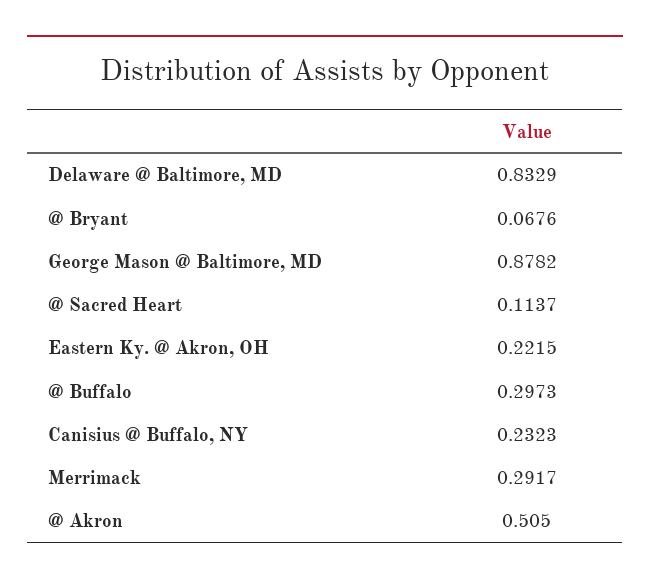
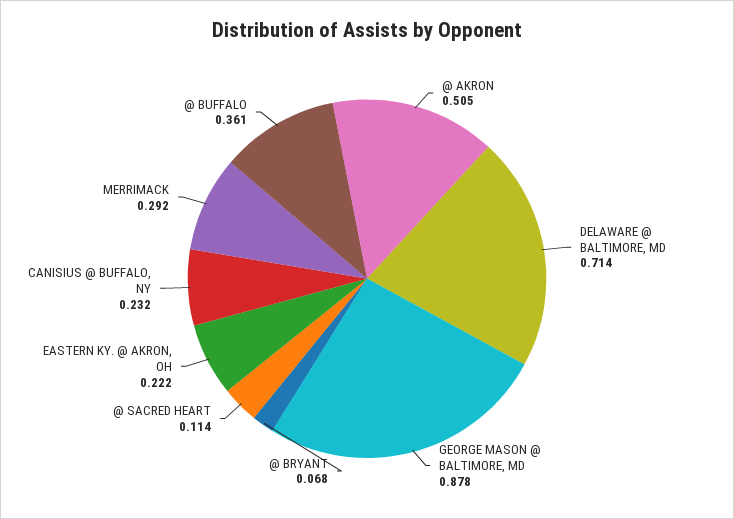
Delaware @ Baltimore, MD: 0.8329 -> 0.714
@ Buffalo: 0.2973 -> 0.361

